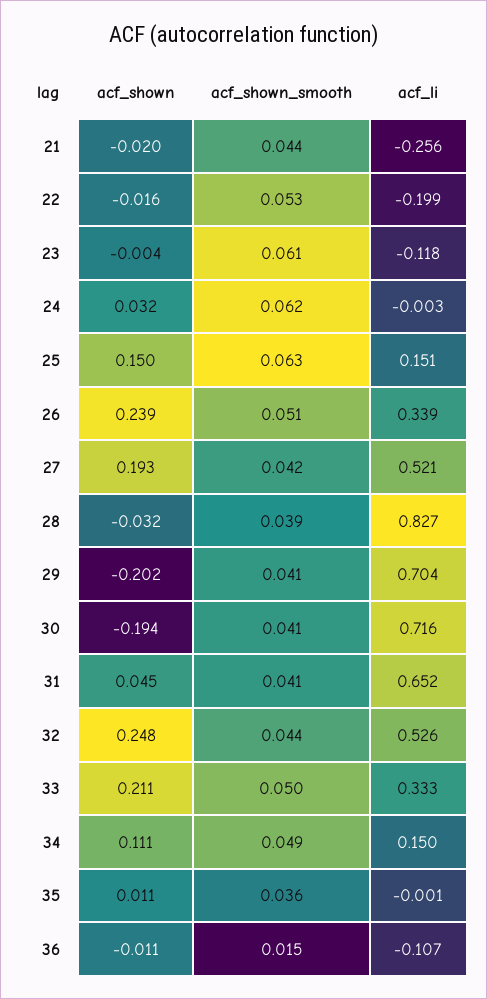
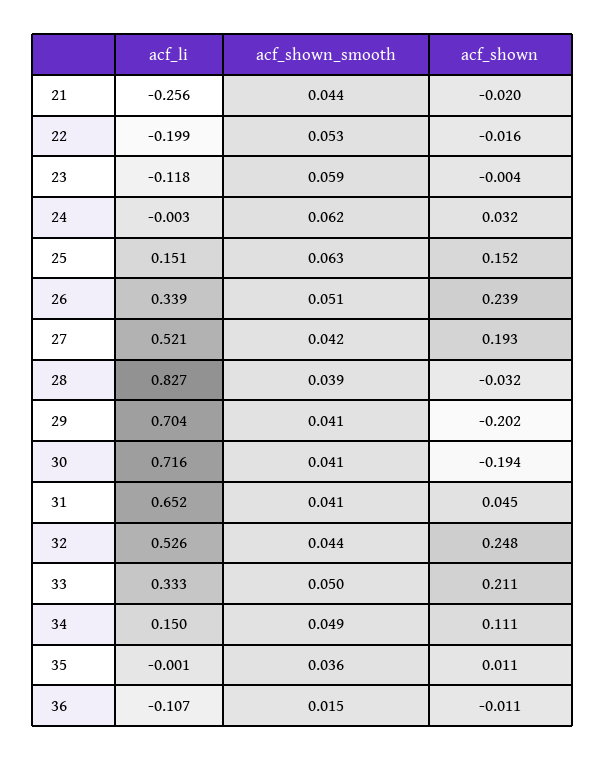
acf_shown_smooth, 23: 0.061 -> 0.059
acf_shown, 25: 0.15 -> 0.152

